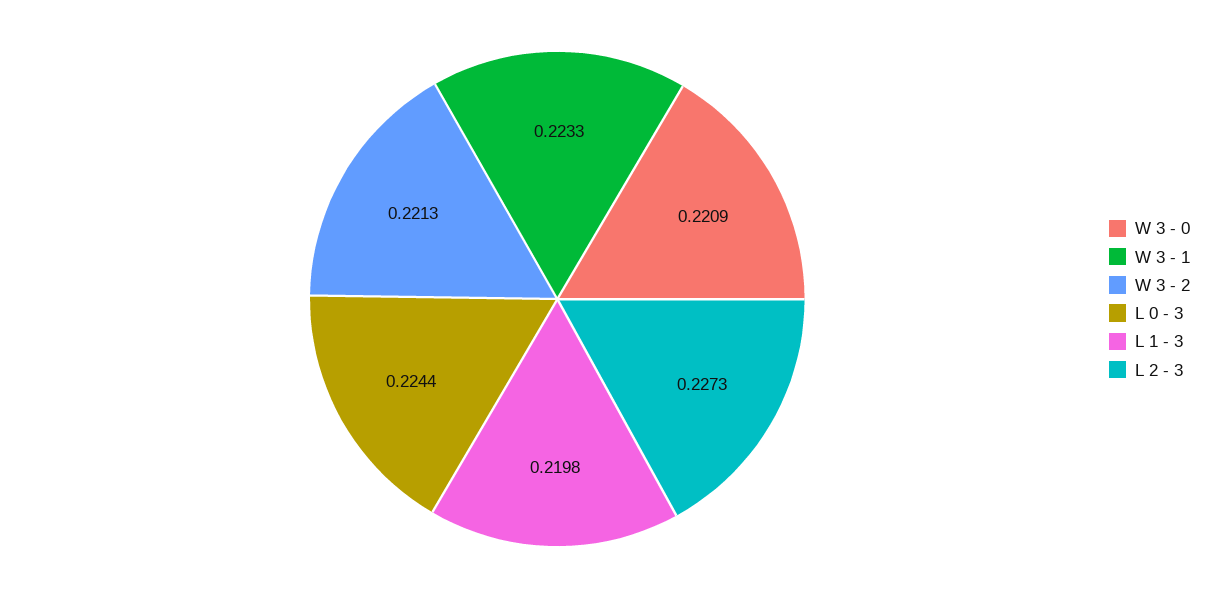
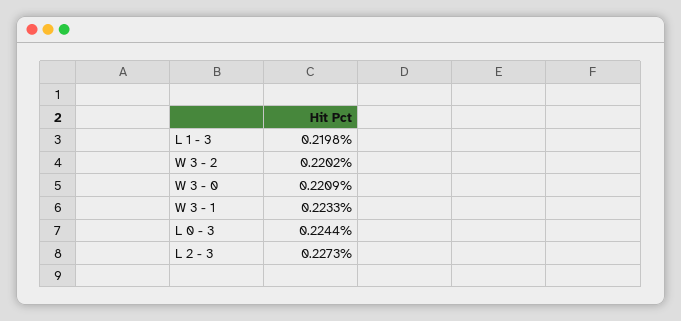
W 3 - 2: 0.2213 -> 0.2202

